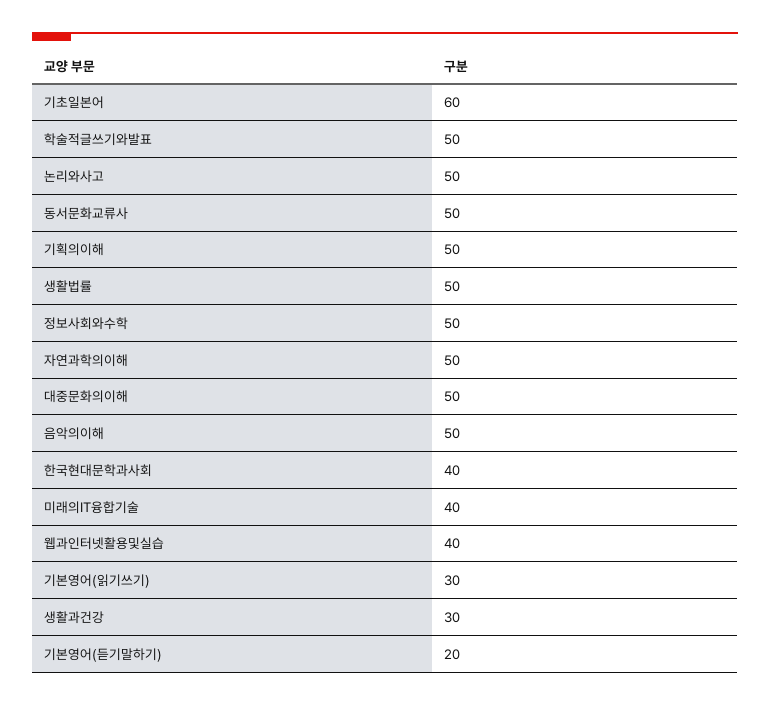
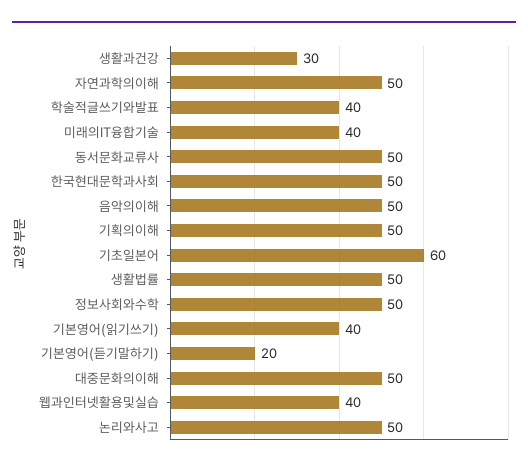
학술적글쓰기와발표: 50 -> 40
한국현대문학과사회: 40 -> 50
기본영어(읽기쓰기): 30 -> 40

